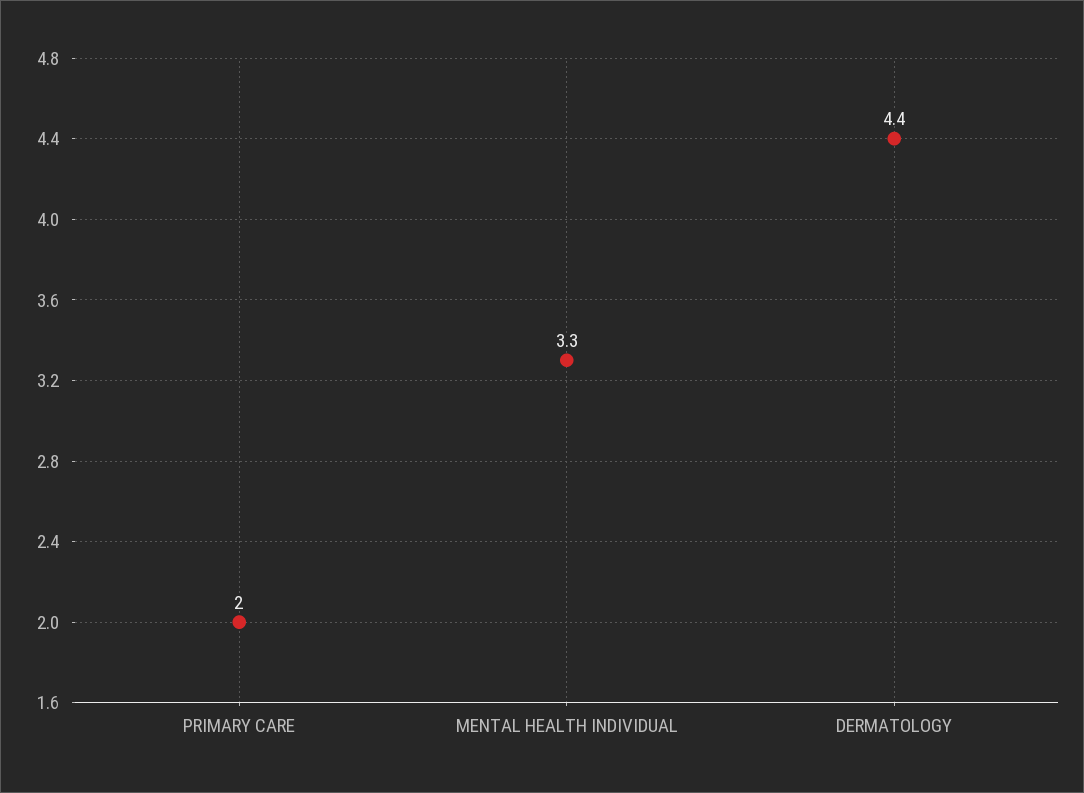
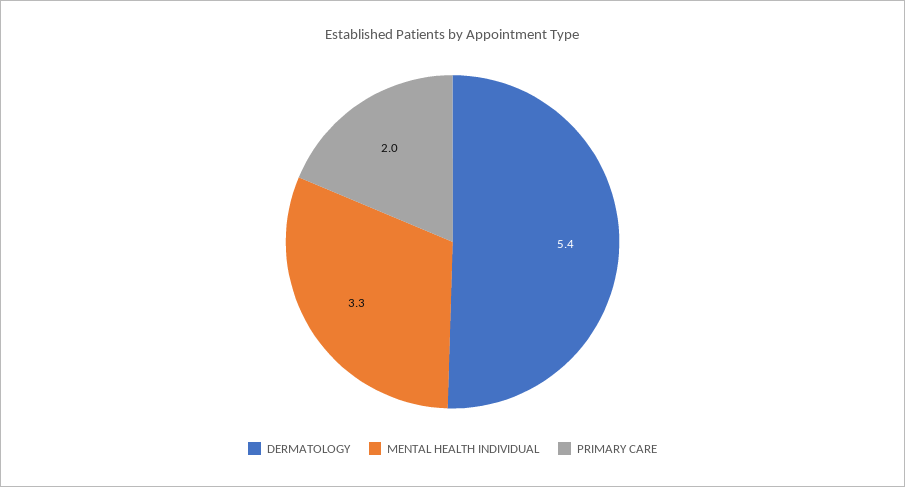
DERMATOLOGY: 4.4 -> 5.4

